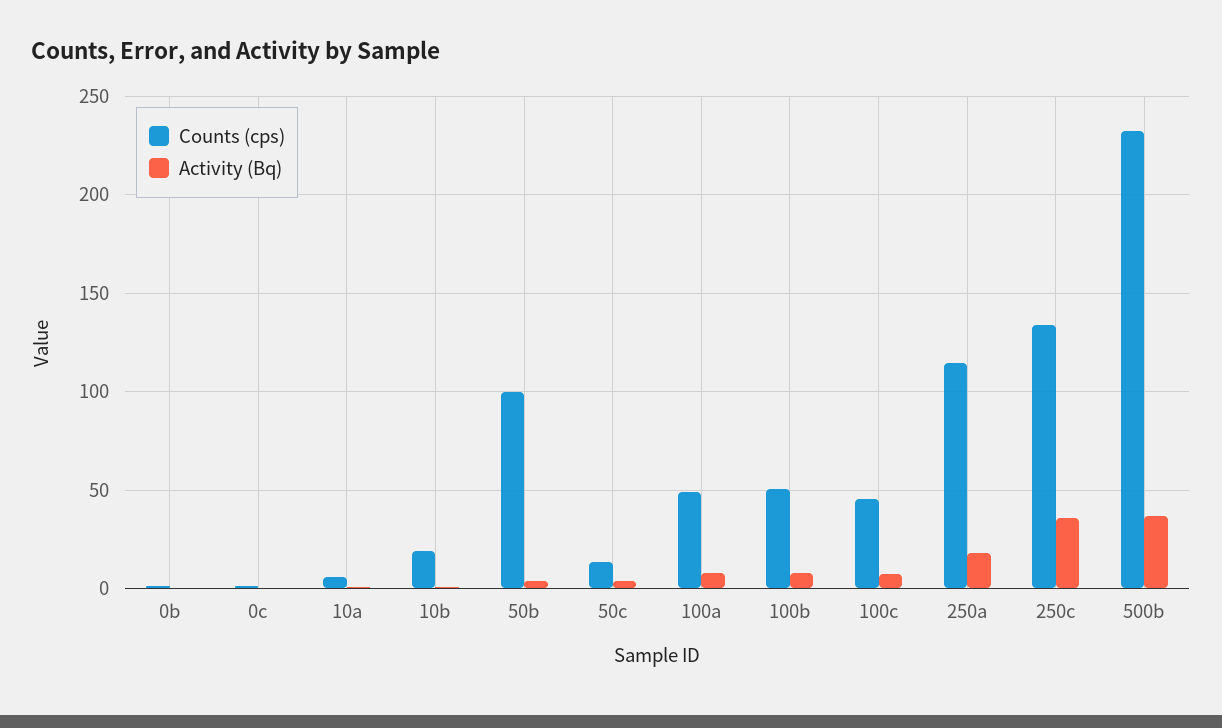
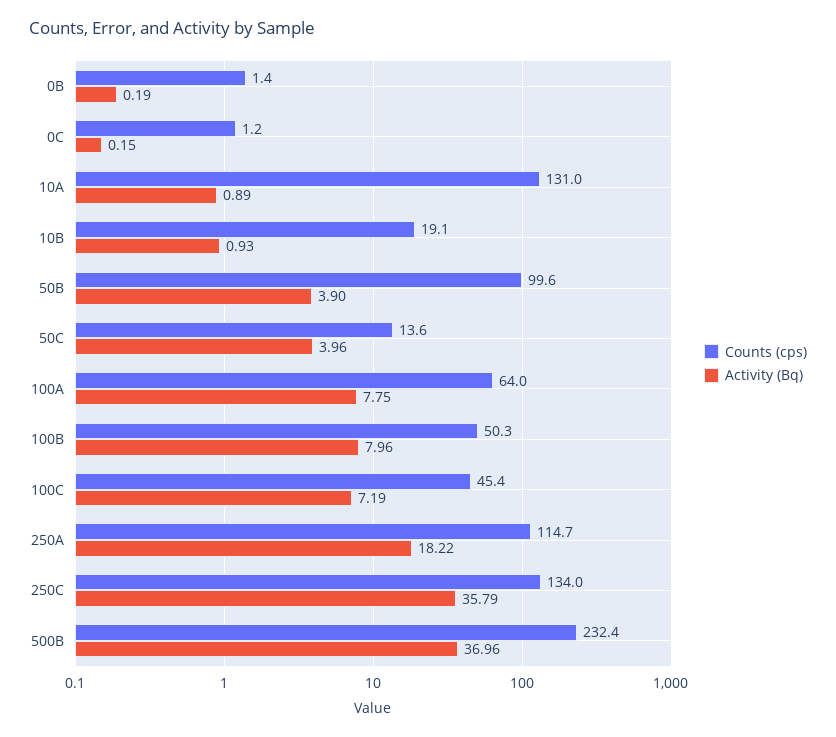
Counts (cps), 10a: 5 -> 131
Counts (cps), 100a: 50 -> 64

